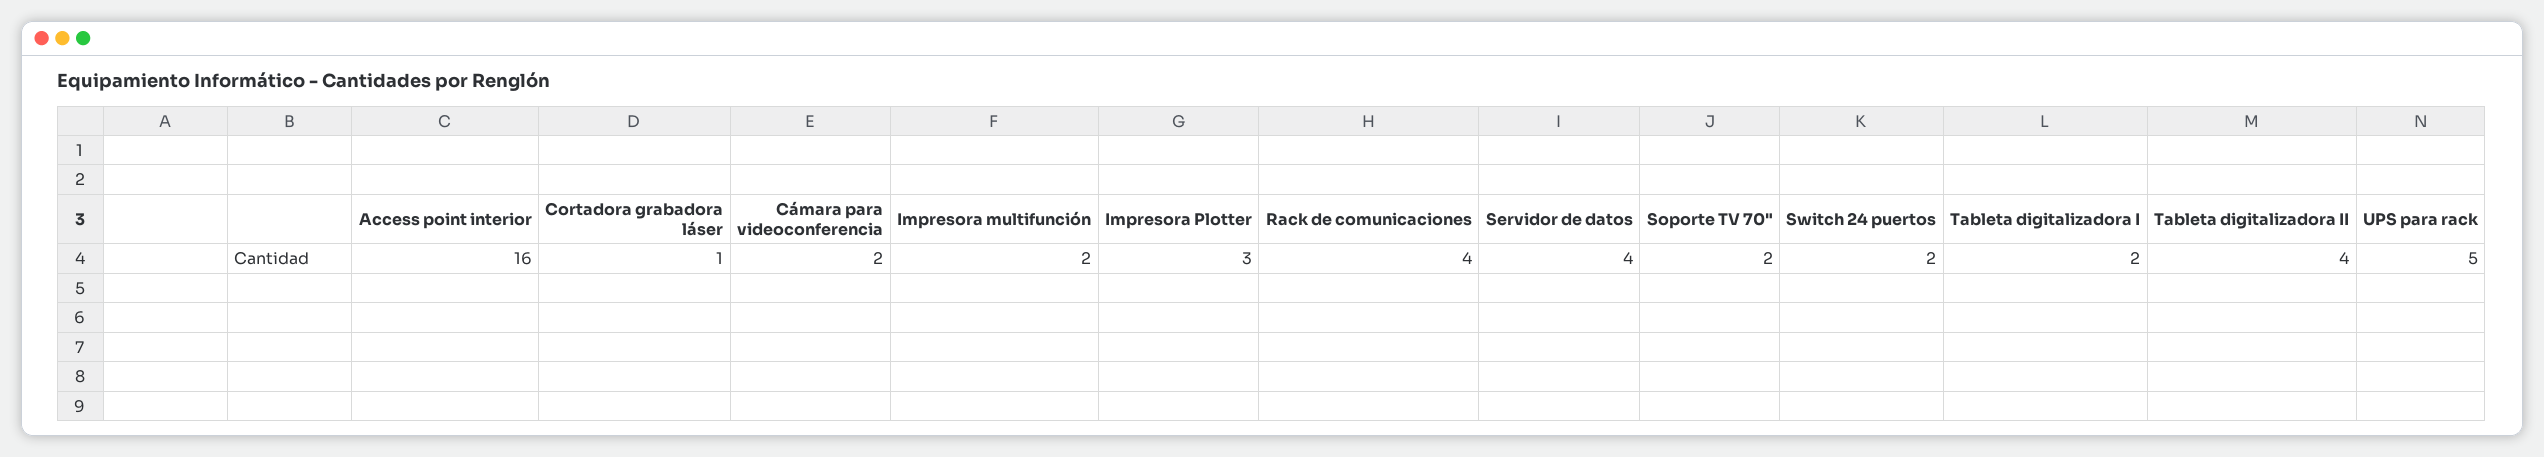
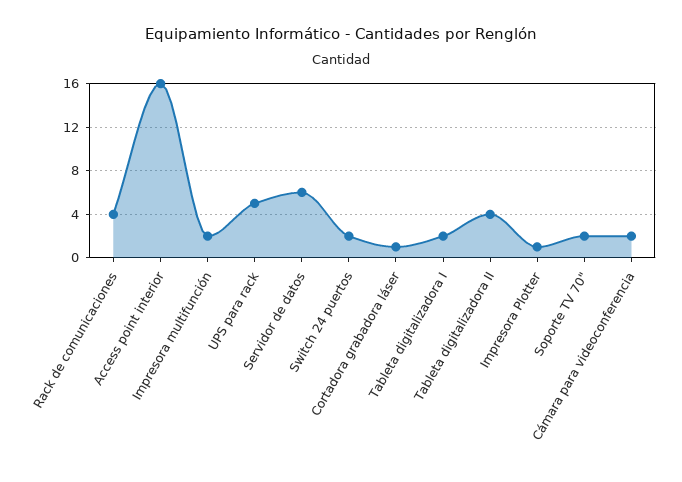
Impresora Plotter: 3 -> 1
Servidor de datos: 4 -> 6

